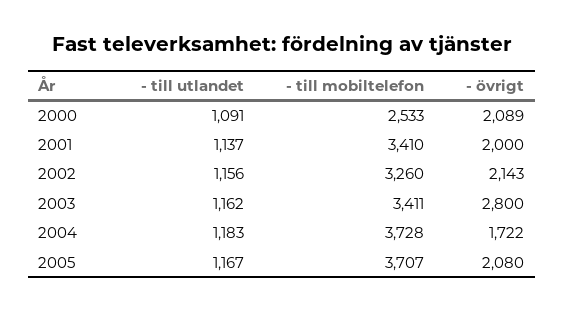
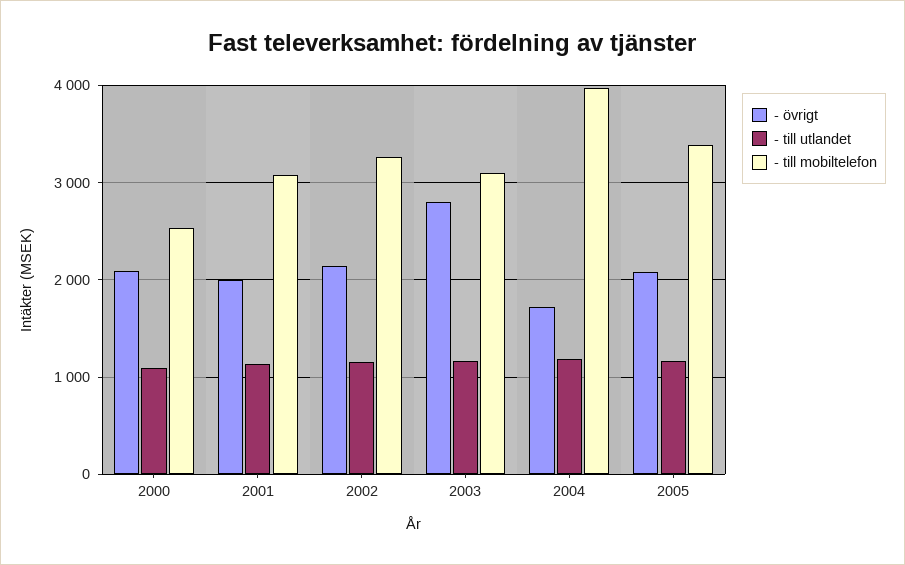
- till mobiltelefon, 2001: 3410 -> 3100
- till mobiltelefon, 2003: 3411 -> 3100
- till mobiltelefon, 2004: 3728 -> 4000
- till mobiltelefon, 2005: 3707 -> 3400

